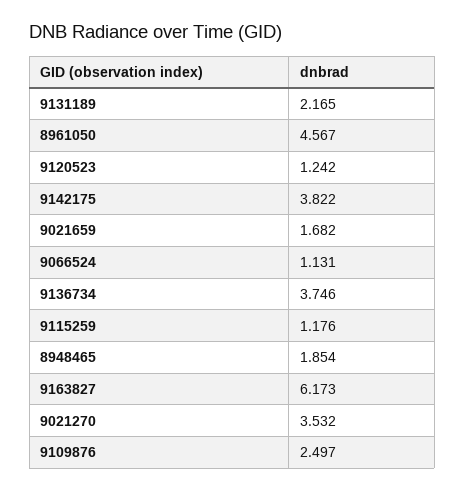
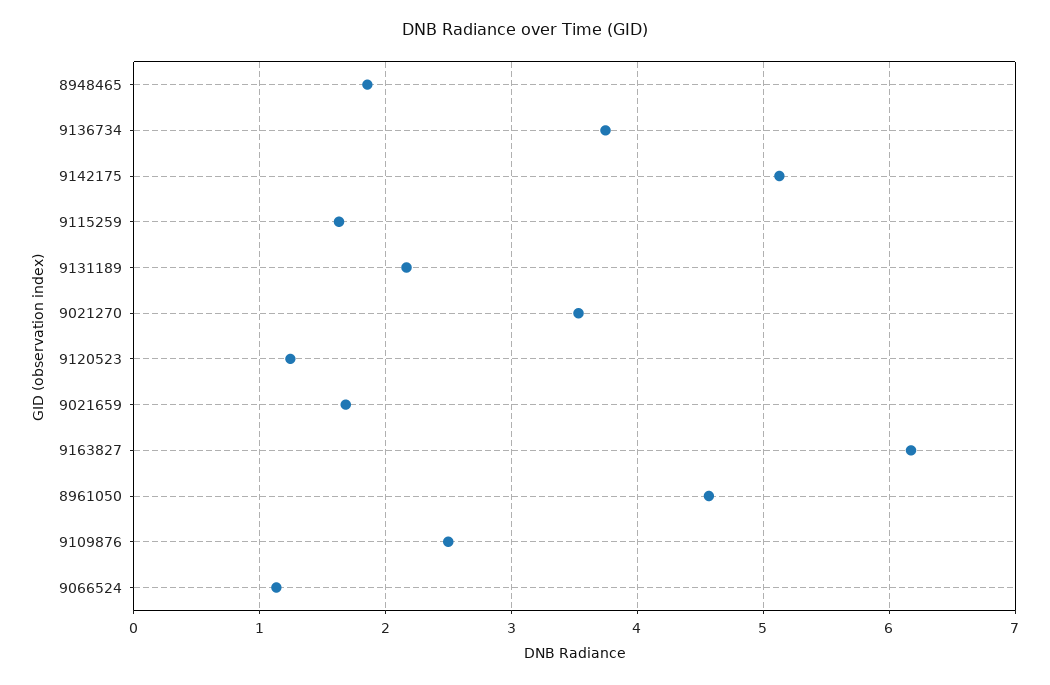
9142175: 3.822 -> 5.1
9115259: 1.176 -> 1.6

